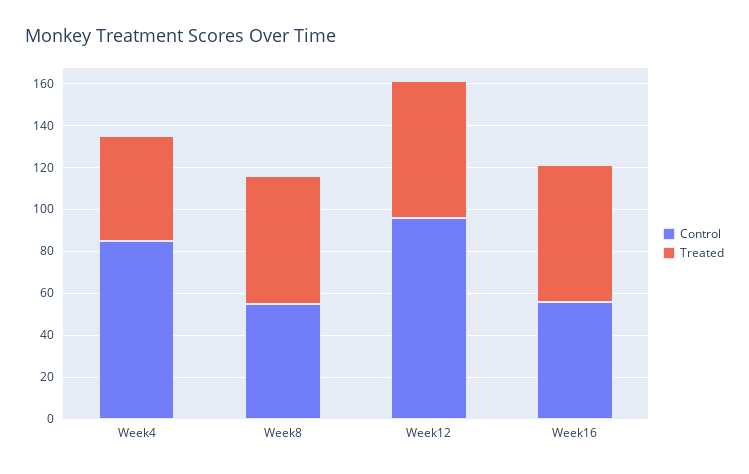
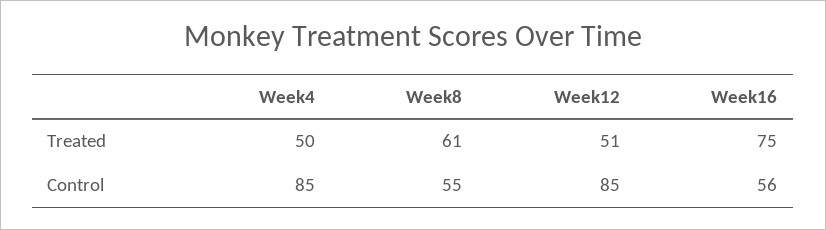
Control, Week12: 95 -> 85
Treated, Week12: 65 -> 51
Treated, Week16: 65 -> 75

